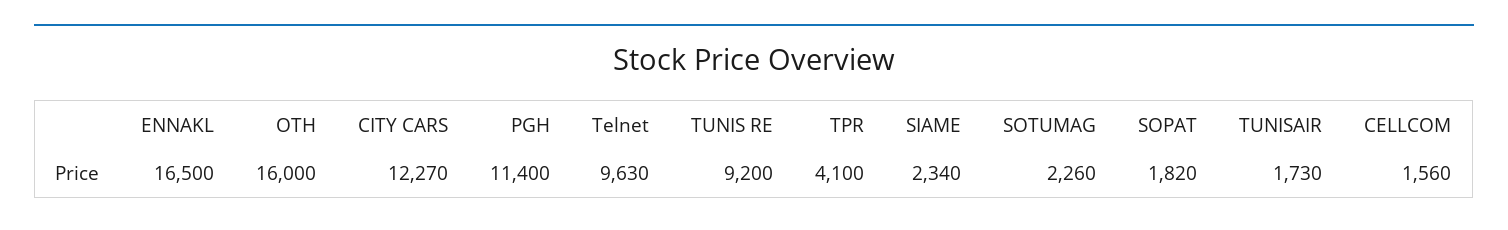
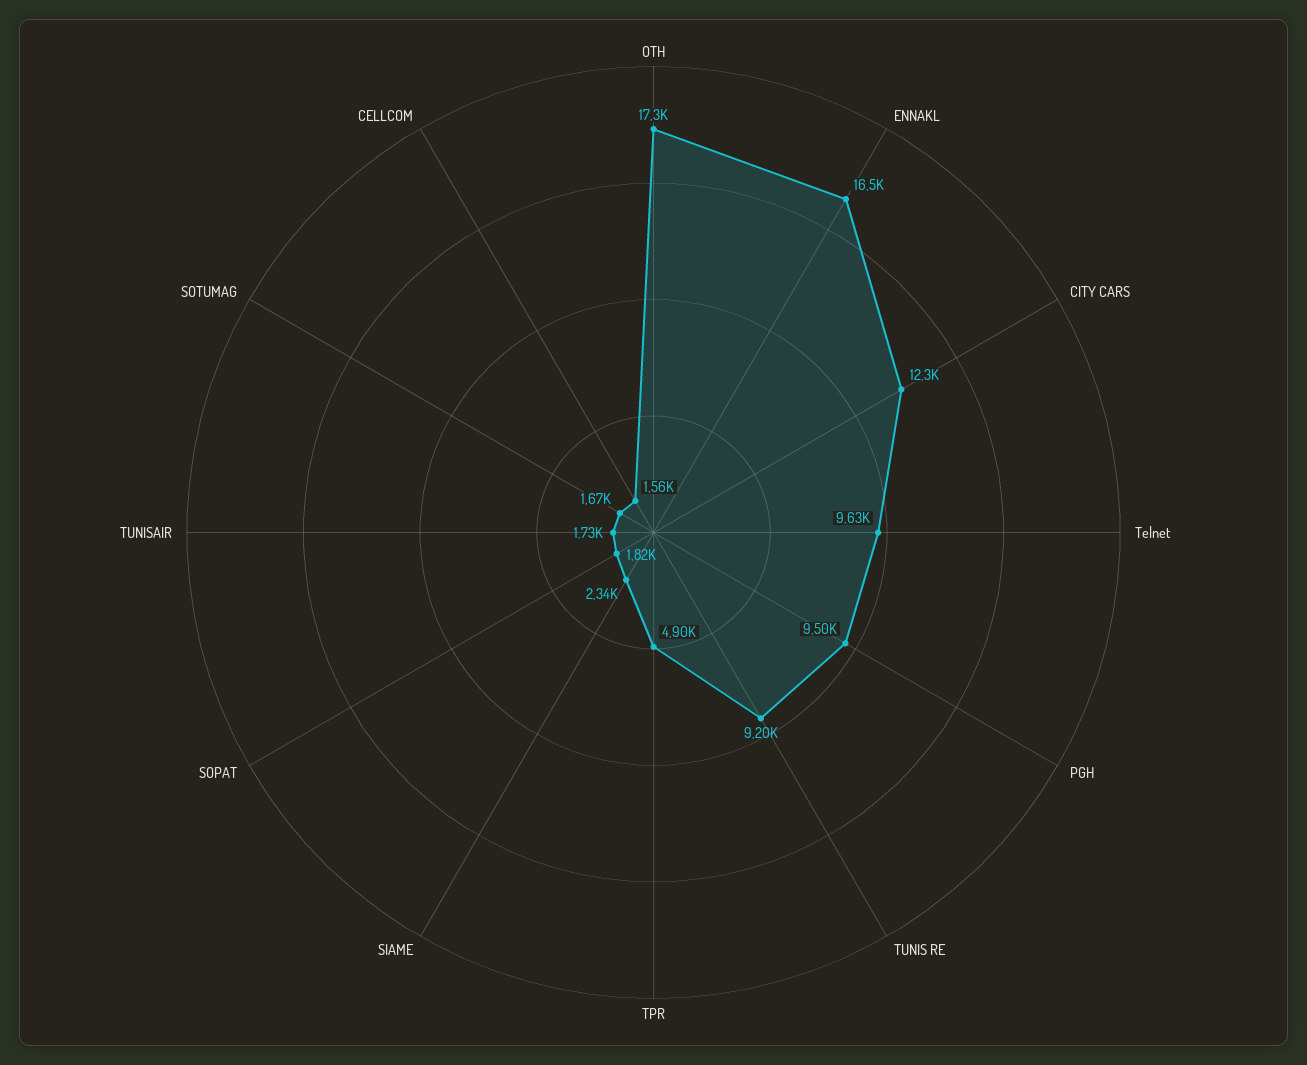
OTH: 16000 -> 17300
PGH: 11400 -> 9500
TPR: 4100 -> 4900
SOTUMAG: 2260 -> 1670

